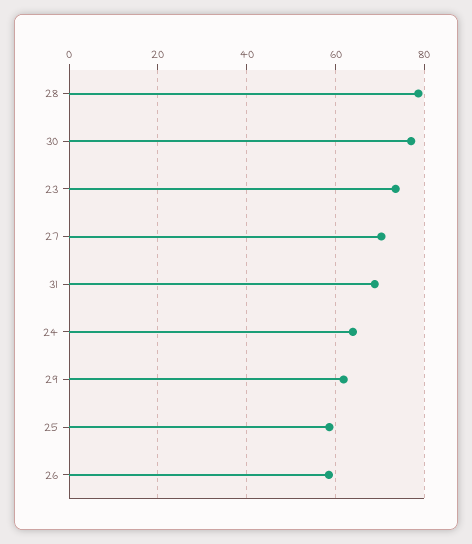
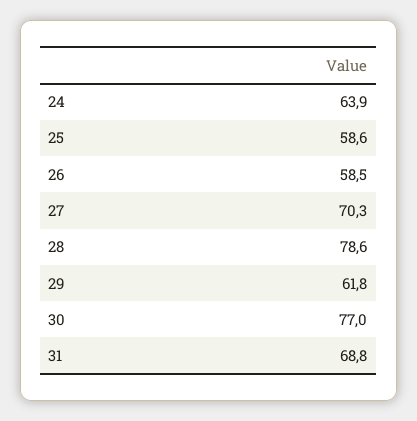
23: 74 -> none

